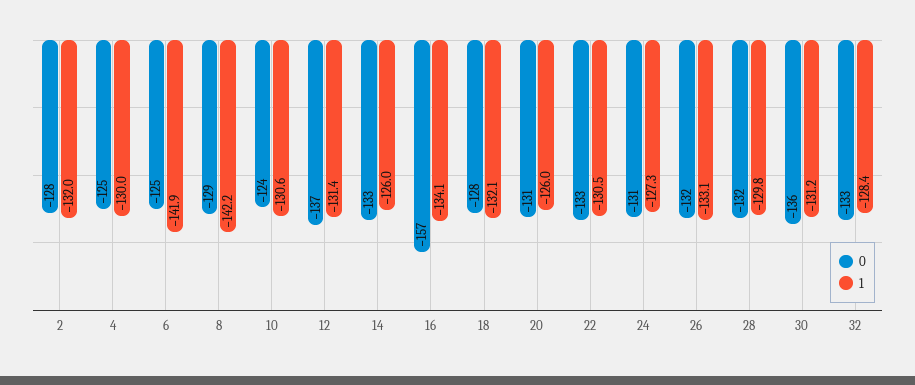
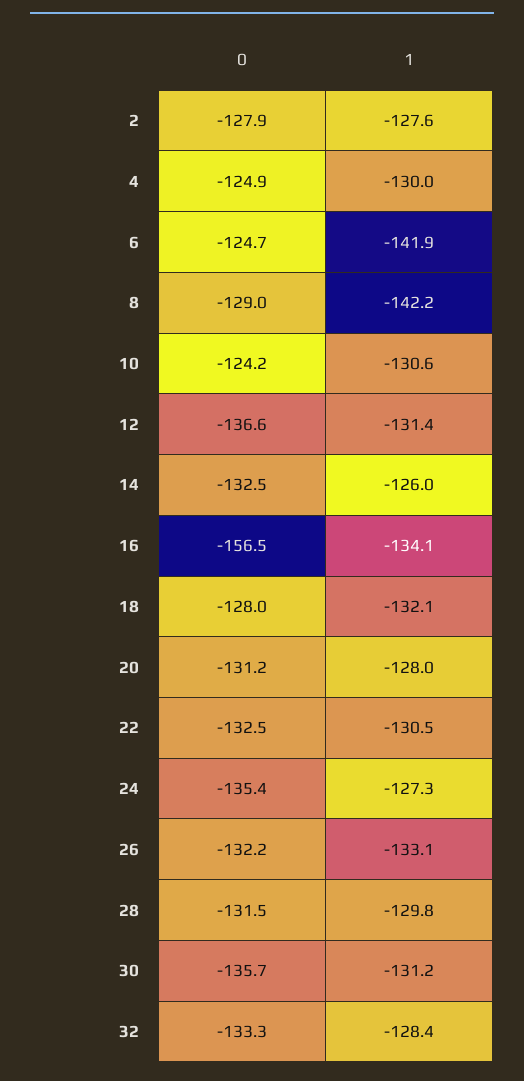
1, 2: -132 -> -127.6
1, 20: -126 -> -128
0, 24: -131 -> -135.4

